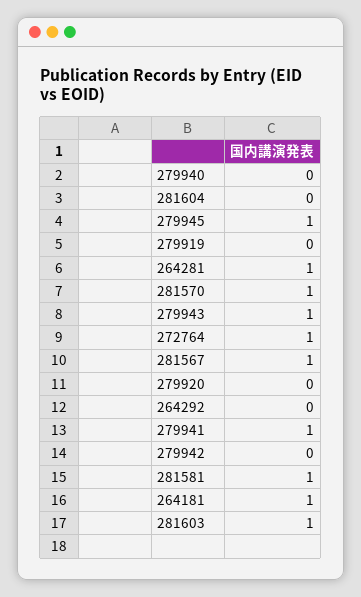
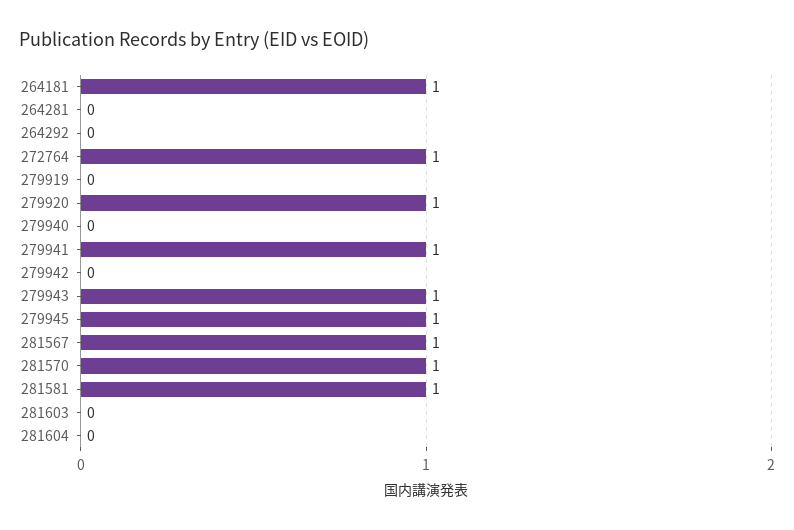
264281: 1 -> 0
279920: 0 -> 1
281603: 1 -> 0

